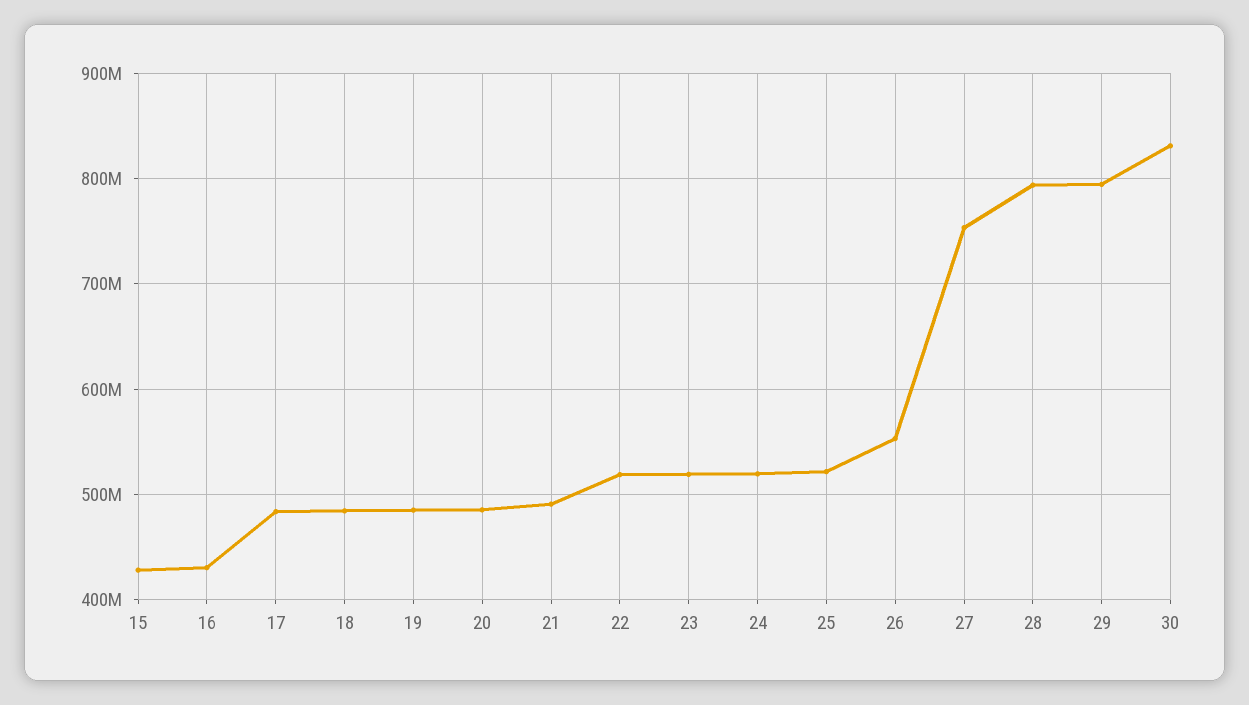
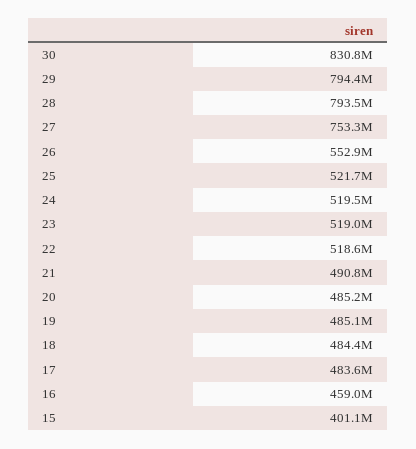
15: 430000000 -> 401100000
16: 430000000 -> 459000000

